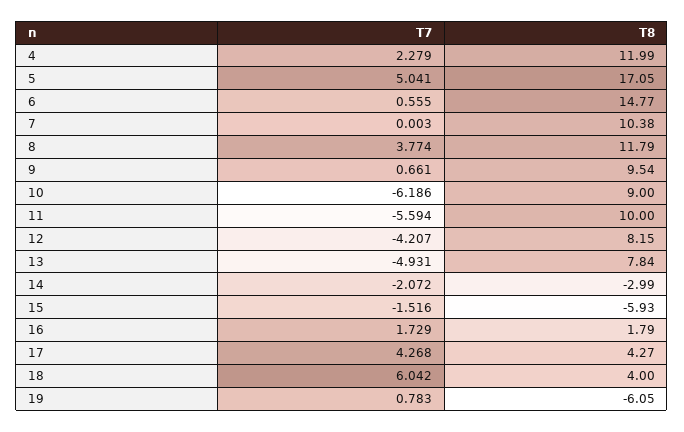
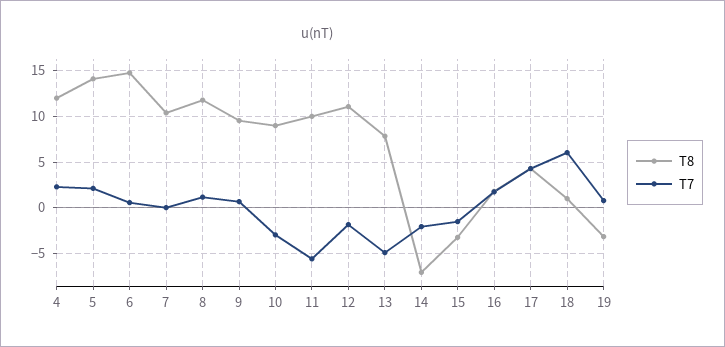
T7, 5: 5.041 -> 2
T8, 5: 17.05 -> 14
T7, 8: 3.774 -> 1
T7, 10: -6.186 -> -3
T7, 12: -4.207 -> -2
T8, 12: 8.15 -> 11
T8, 14: -2.99 -> -7
T8, 15: -5.93 -> -3
T8, 18: 4 -> 1
T8, 19: -6.05 -> -3

